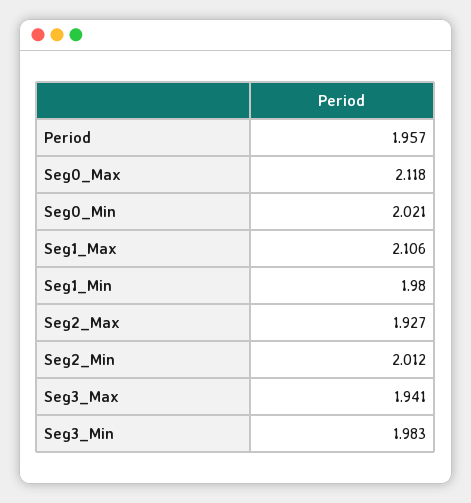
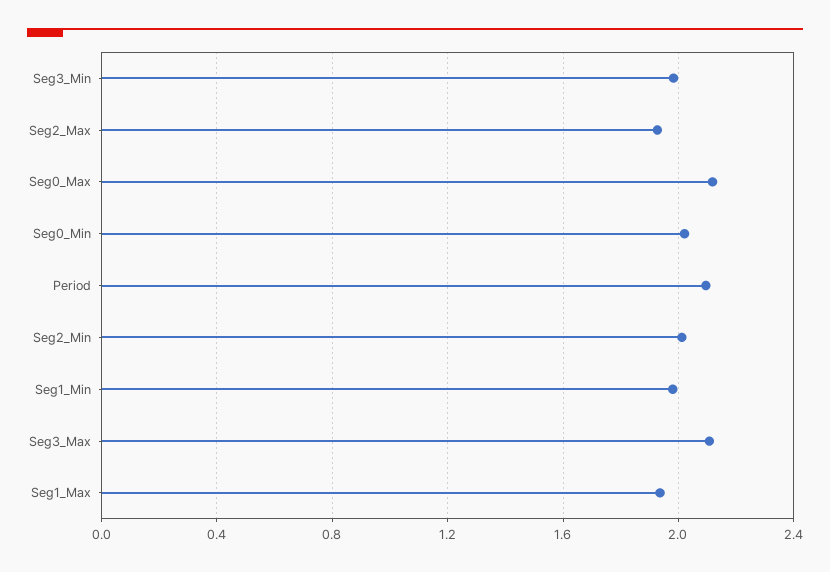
Period: 1.957 -> 2.1
Seg1_Max: 2.106 -> 1.95
Seg3_Max: 1.941 -> 2.1

